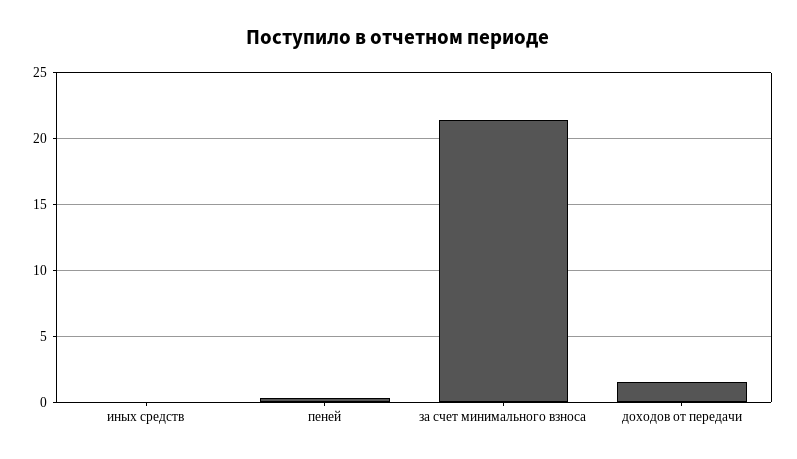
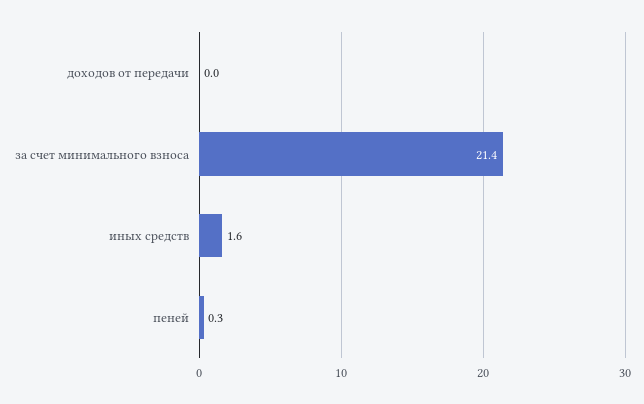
иных средств: 0 -> 1.6
доходов от передачи: 1.5 -> 0

